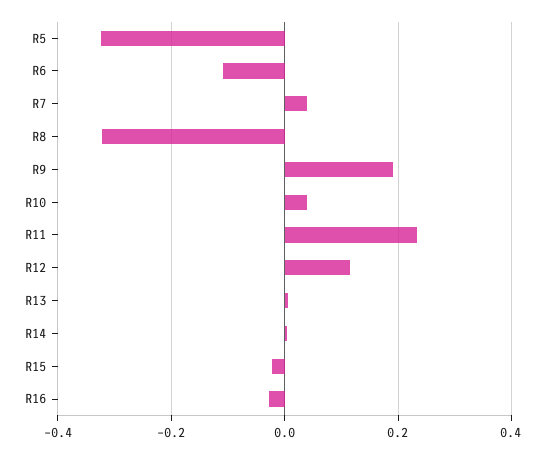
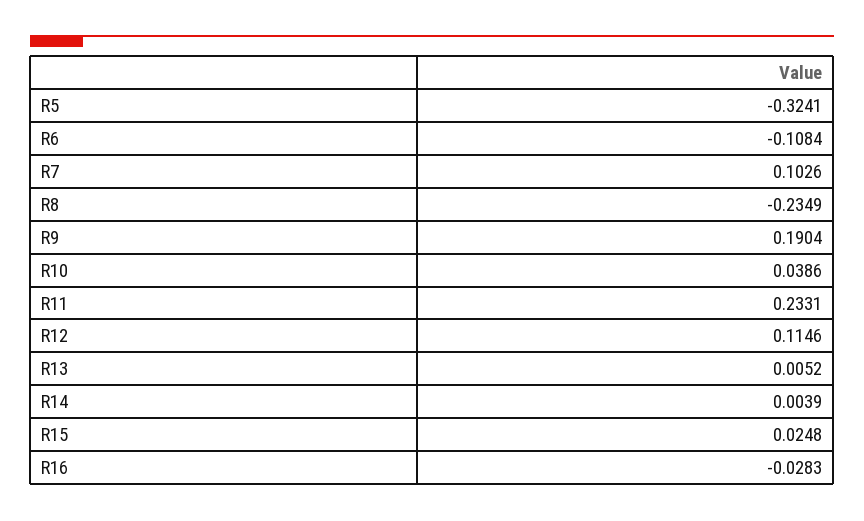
R7: 0.04 -> 0.1026
R8: -0.32 -> -0.2349
R15: -0.02 -> 0.0248

